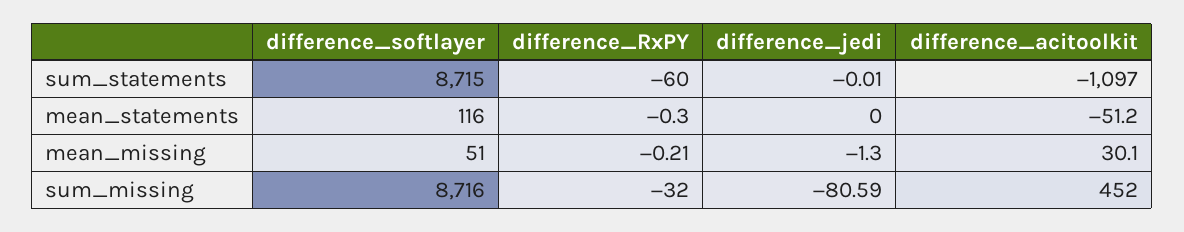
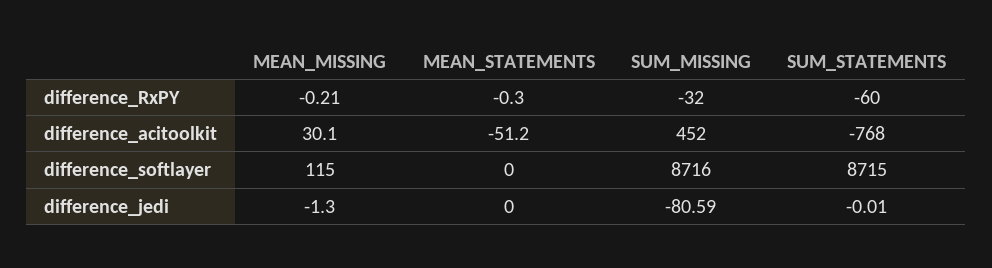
difference_acitoolkit, sum_statements: -1097 -> -768
difference_softlayer, mean_statements: 116 -> 0
difference_softlayer, mean_missing: 51 -> 115

